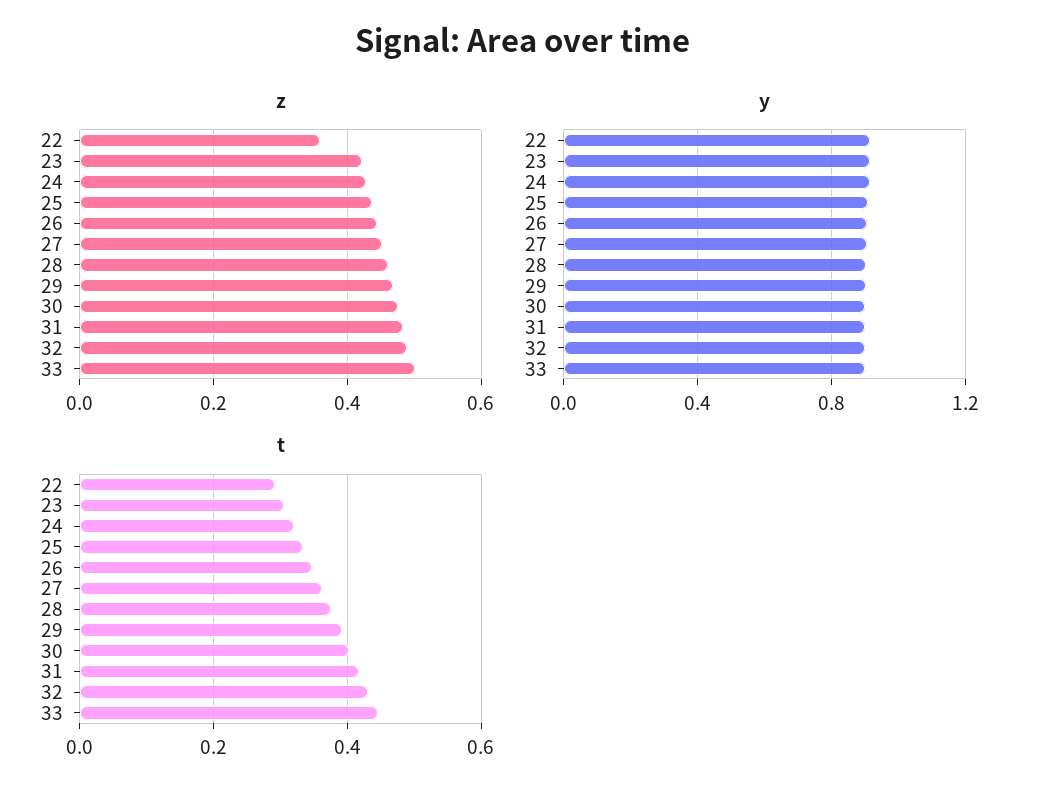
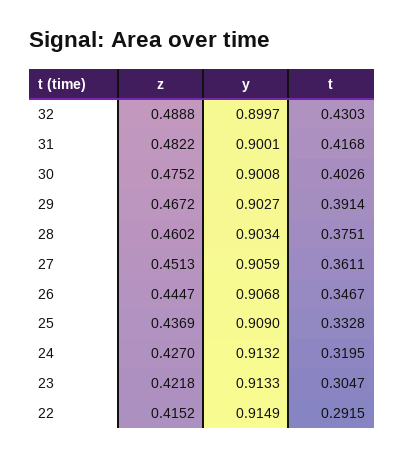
z, 22: 0.36 -> 0.4152
z, 33: 0.5 -> none
y, 33: 0.9 -> none
t, 33: 0.44 -> none

